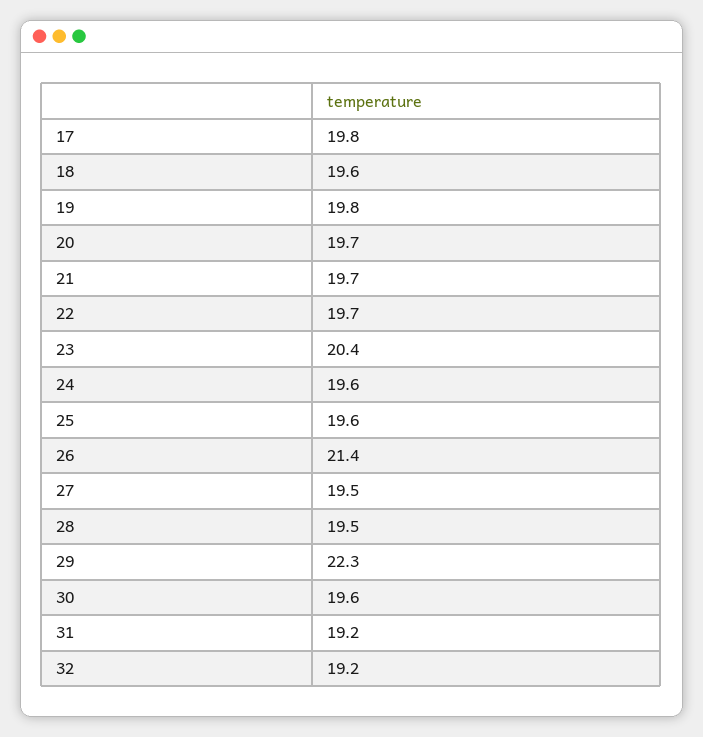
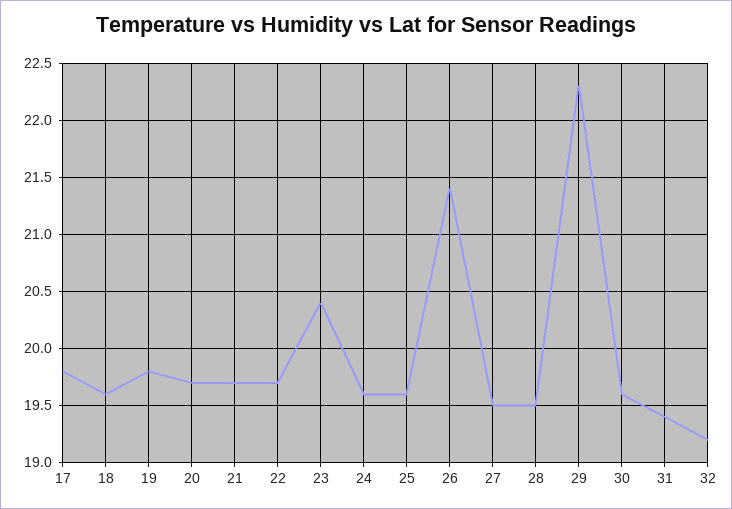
31: 19.2 -> 19.4

